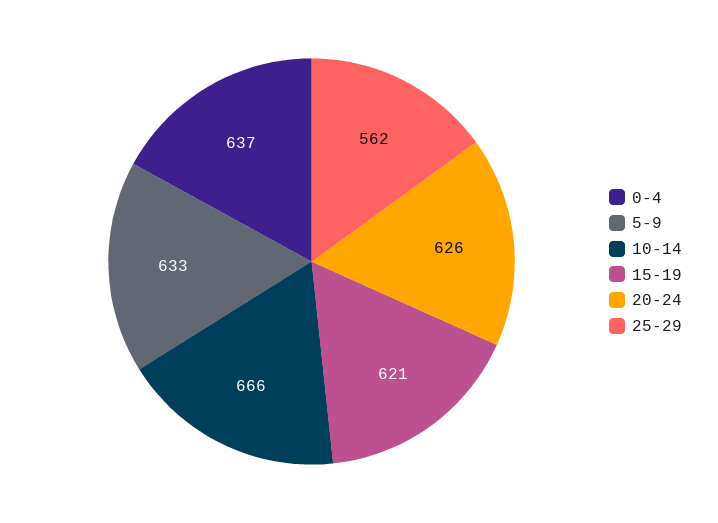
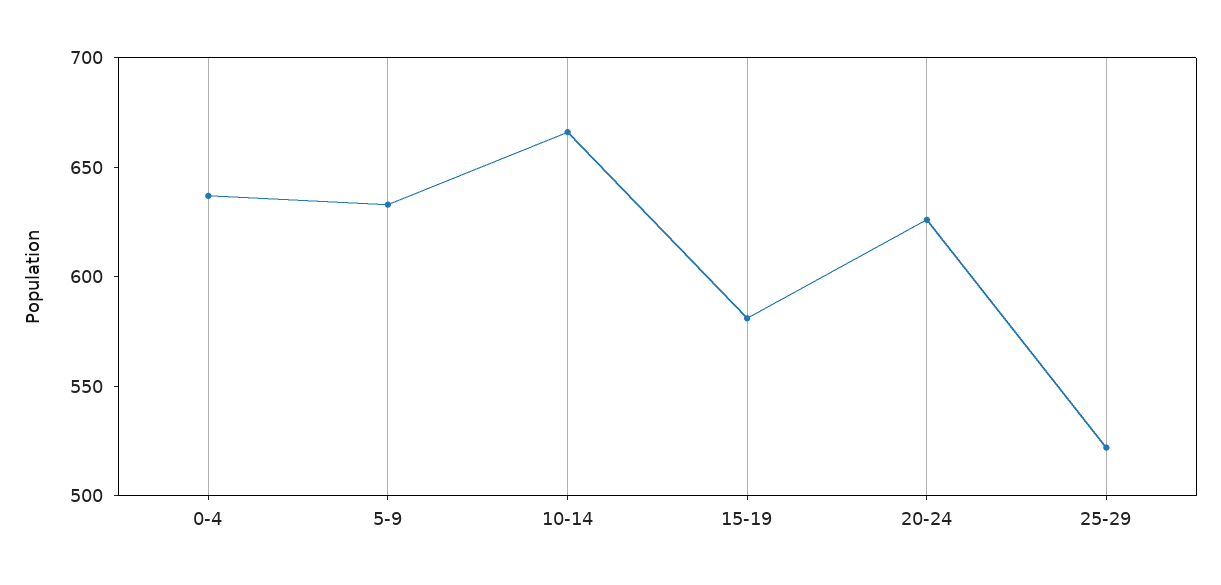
15-19: 621 -> 580
25-29: 562 -> 520

